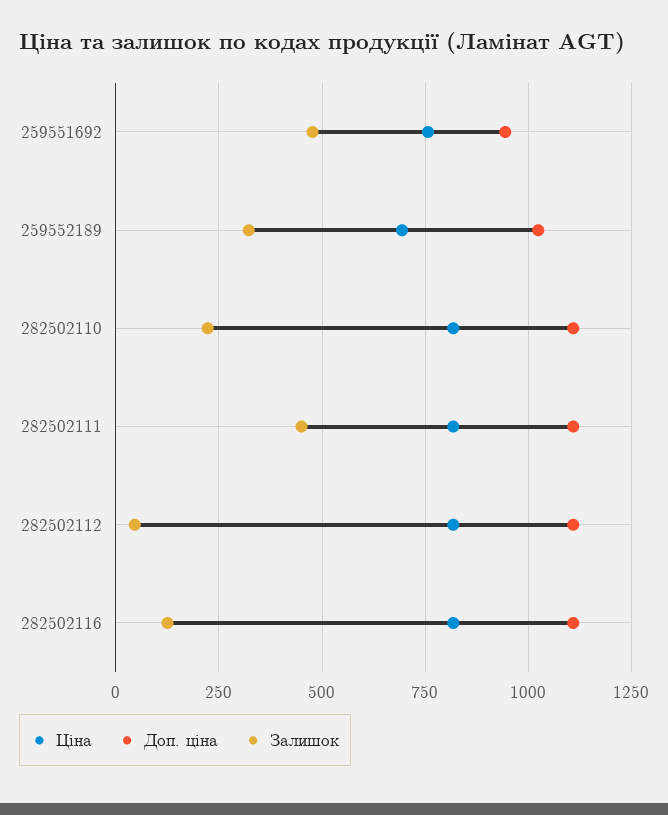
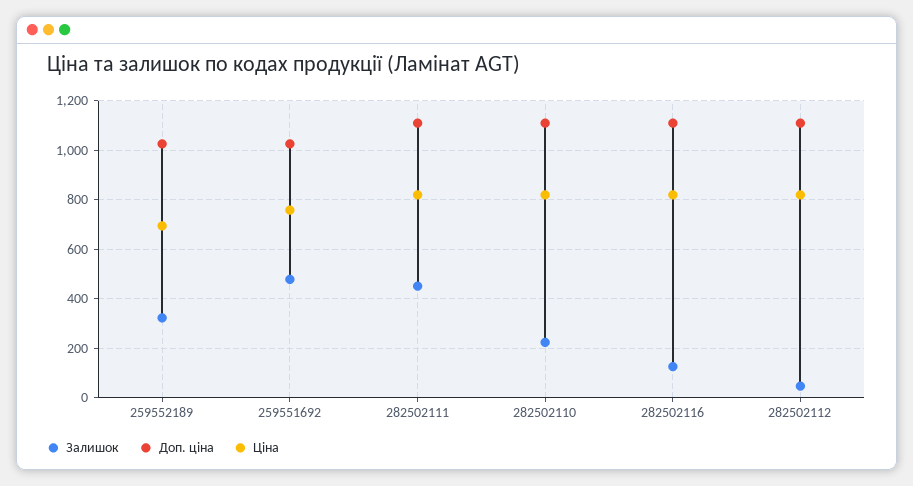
Доп. ціна, 259551692: 950 -> 1025

